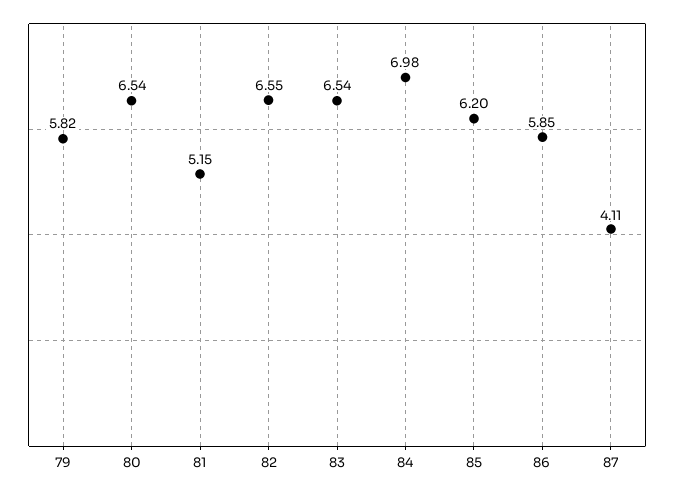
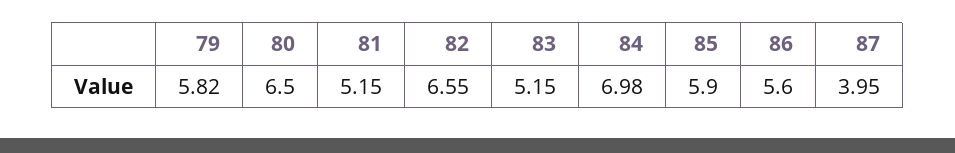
80: 6.54 -> 6.5
83: 6.54 -> 5.15
85: 6.2 -> 5.9
86: 5.85 -> 5.6
87: 4.11 -> 3.95

